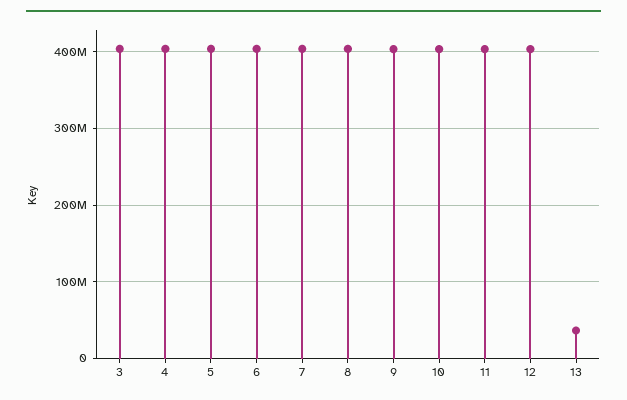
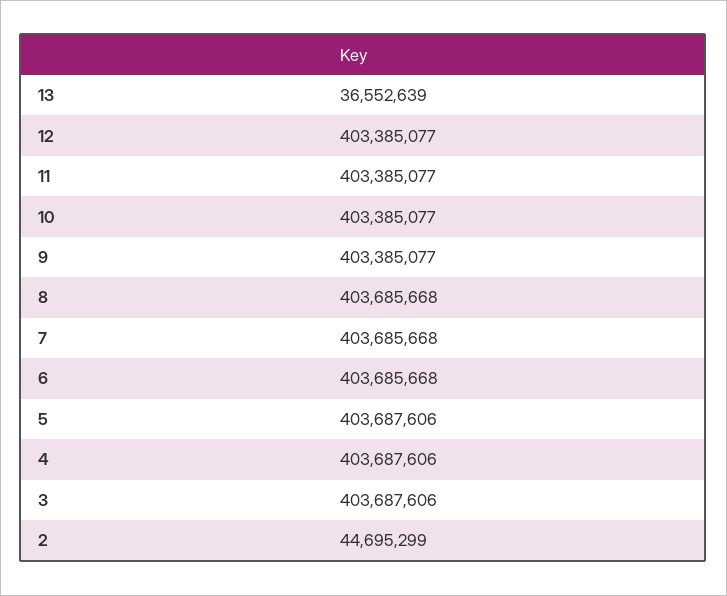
2: none -> 44695299

